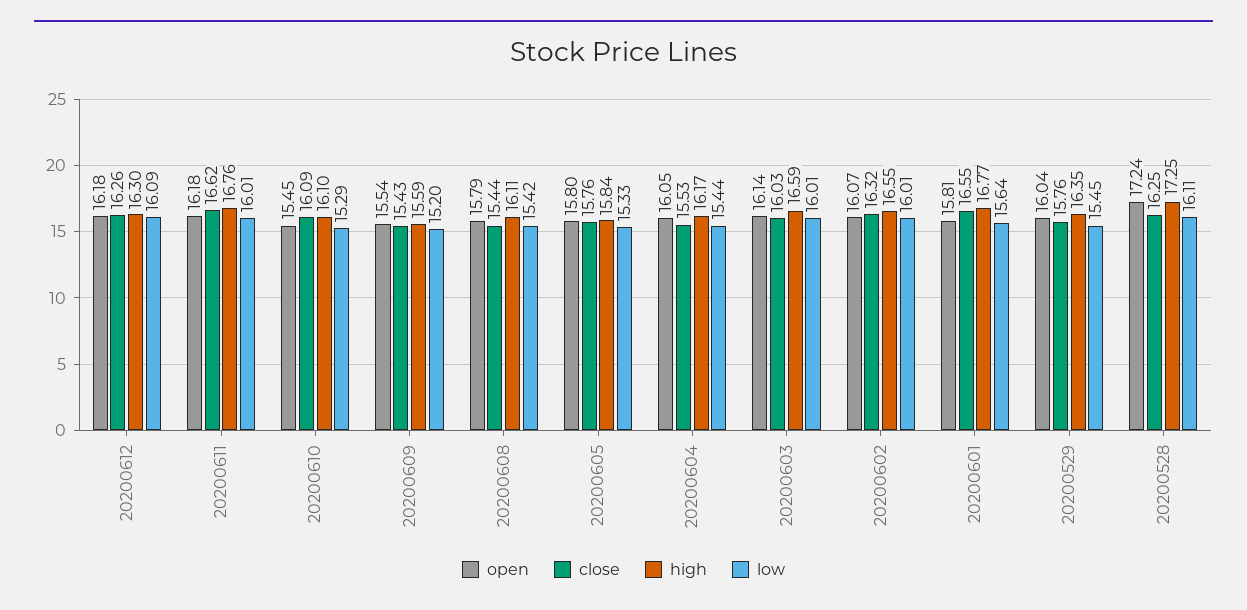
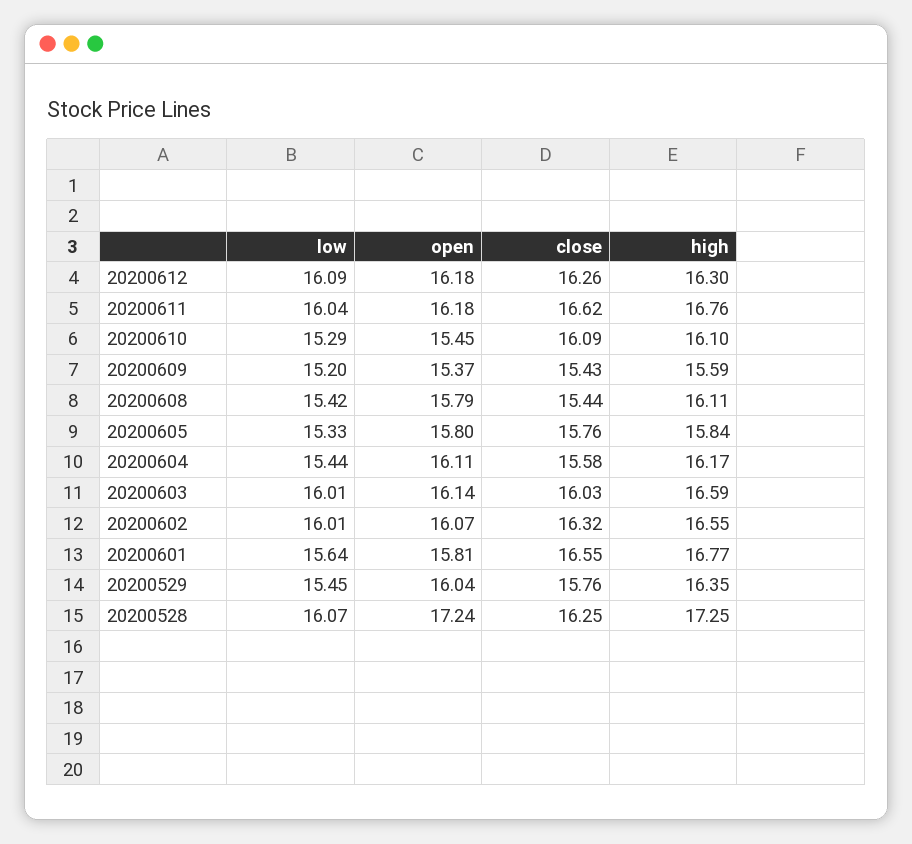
low, 20200611: 16.01 -> 16.04
open, 20200609: 15.54 -> 15.37
open, 20200604: 16.05 -> 16.11
close, 20200604: 15.53 -> 15.58
low, 20200528: 16.11 -> 16.07

